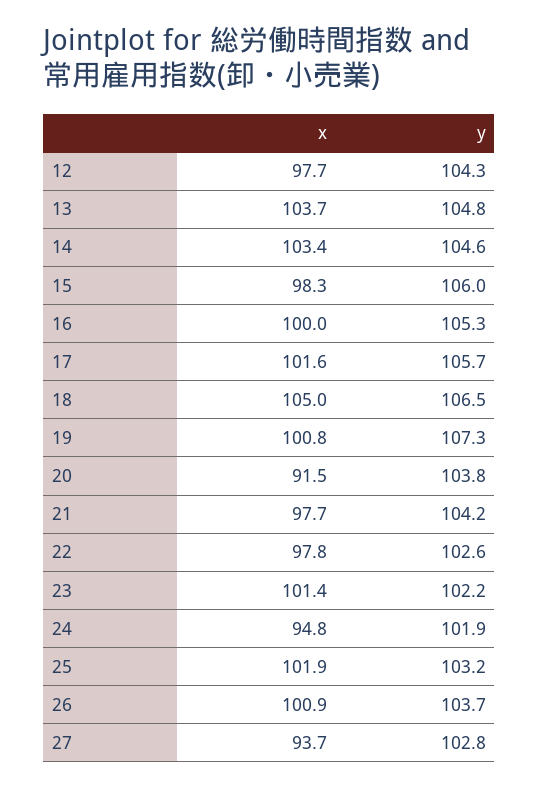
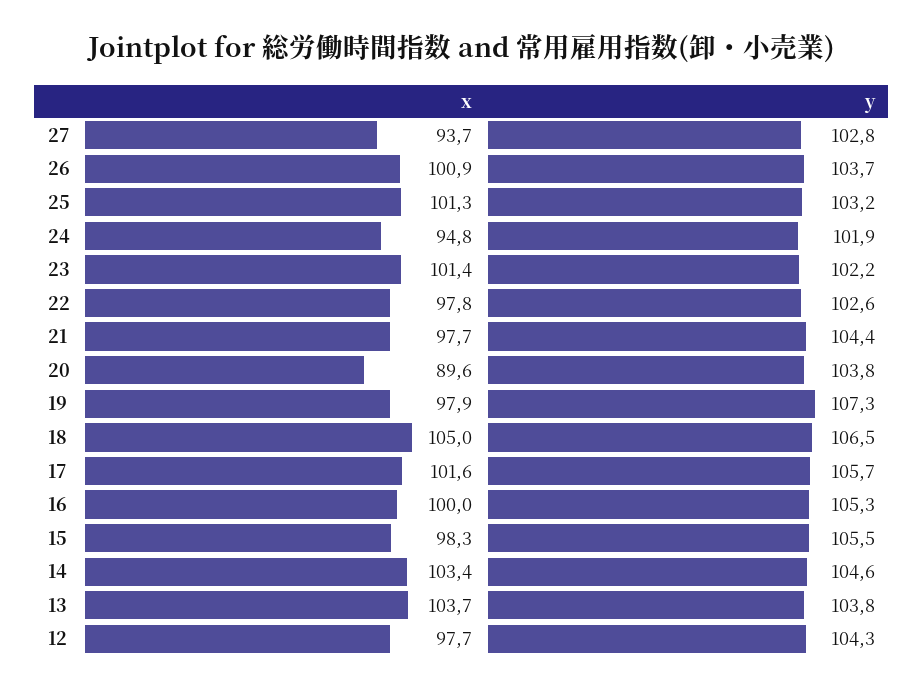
y, 13: 104.8 -> 103.8
y, 15: 106 -> 105.5
x, 19: 100.8 -> 97.9
x, 20: 91.5 -> 89.6
y, 21: 104.2 -> 104.4
x, 25: 101.9 -> 101.3

